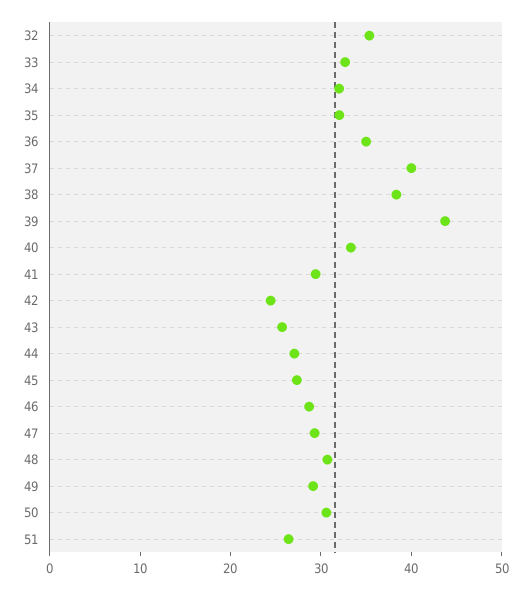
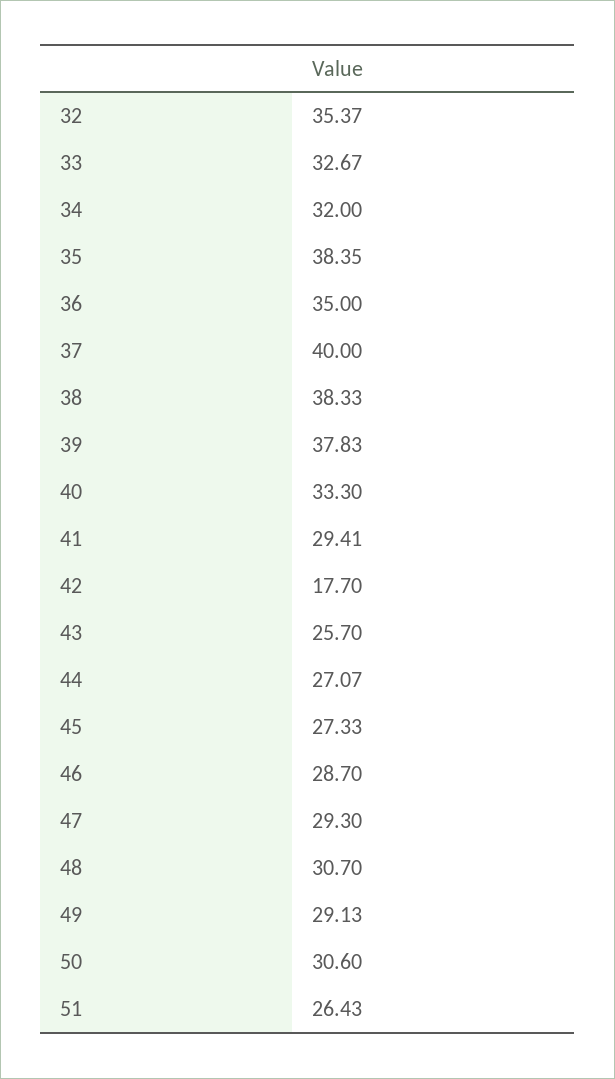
35: 32 -> 38.35
39: 44 -> 37.83
42: 24 -> 17.7

